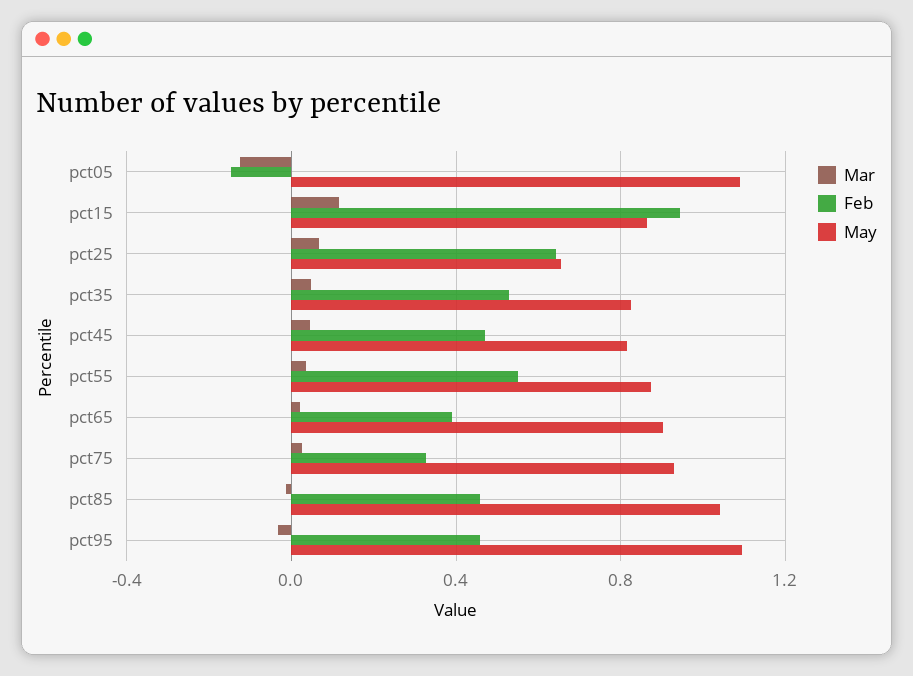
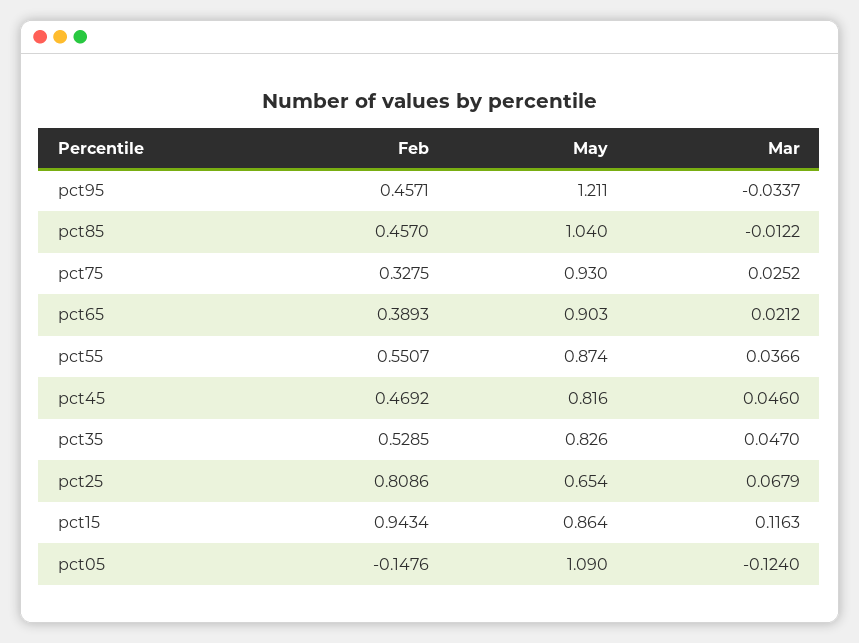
Feb, pct25: 0.65 -> 0.8086
May, pct95: 1.1 -> 1.211

